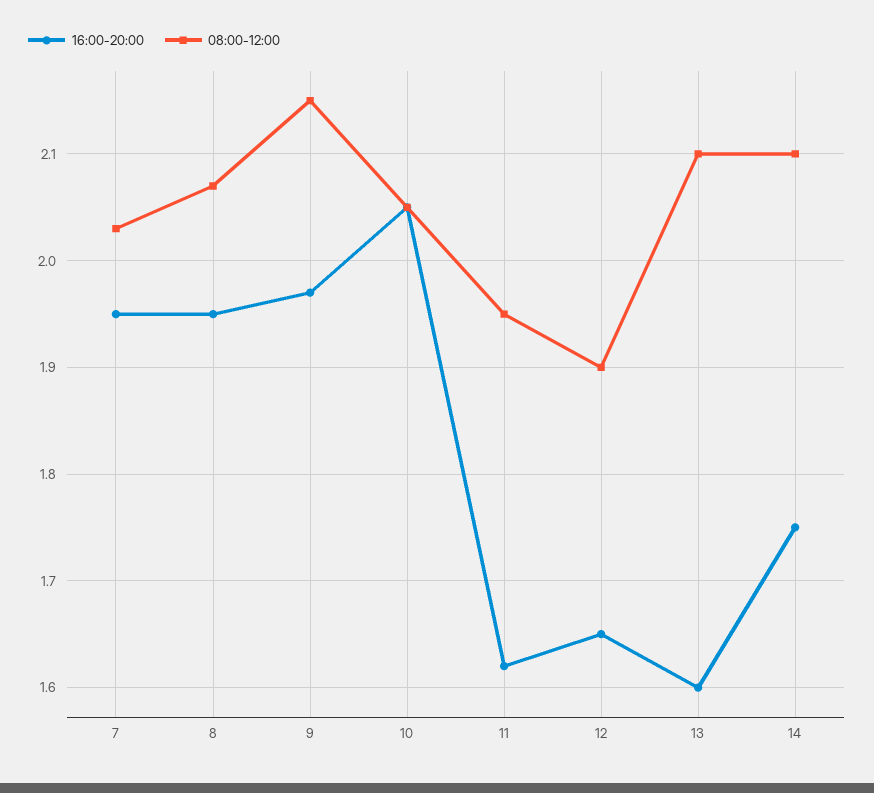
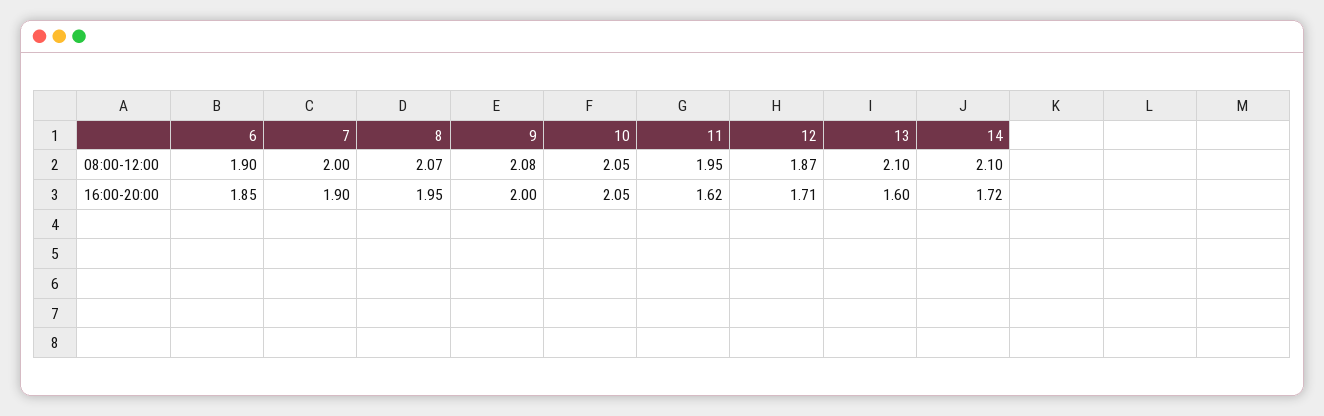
16:00-20:00, 7: 1.95 -> 1.9
08:00-12:00, 7: 2.03 -> 2
16:00-20:00, 9: 1.97 -> 2
08:00-12:00, 9: 2.15 -> 2.08
16:00-20:00, 12: 1.65 -> 1.71
08:00-12:00, 12: 1.9 -> 1.87
16:00-20:00, 14: 1.75 -> 1.72
08:00-12:00, 6: none -> 1.9
16:00-20:00, 6: none -> 1.85

